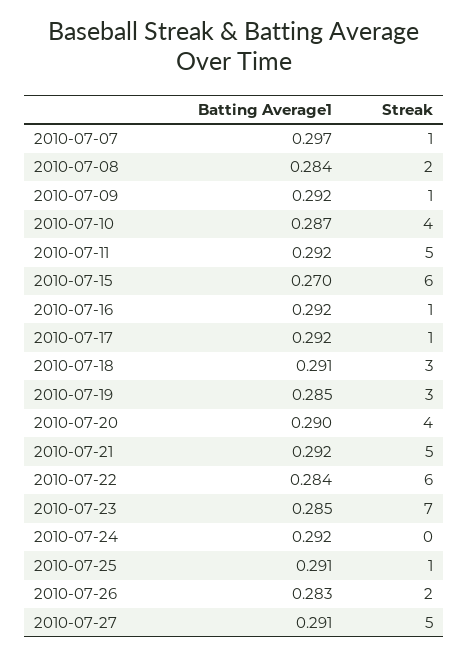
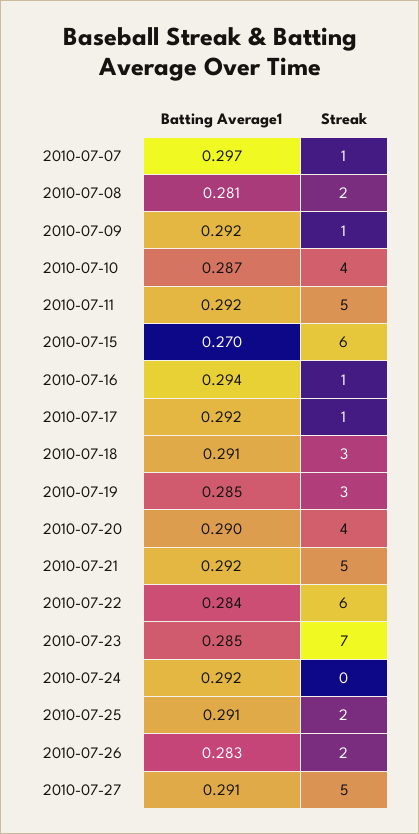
Batting Average1, 2010-07-08: 0.284 -> 0.281
Batting Average1, 2010-07-16: 0.292 -> 0.294
Streak, 2010-07-25: 1 -> 2

